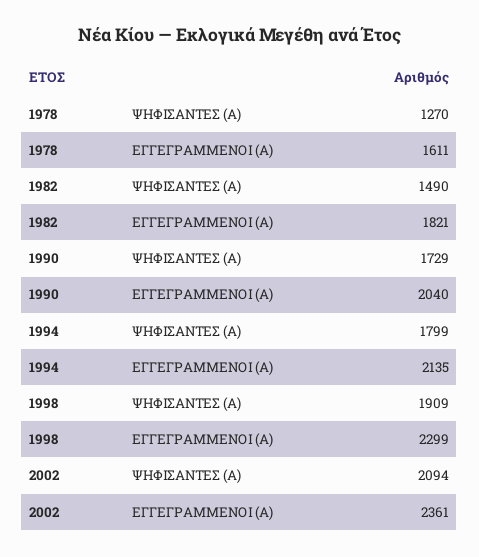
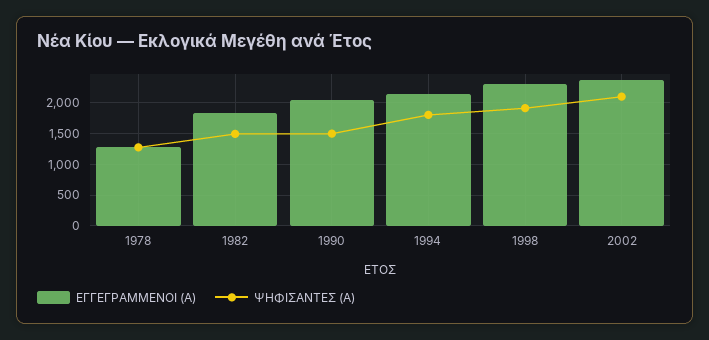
ΕΓΓΕΓΡΑΜΜΕΝΟΙ (Α), 1978: 1611 -> 1300
ΨΗΦΙΣΑΝΤΕΣ (Α), 1990: 1729 -> 1500

